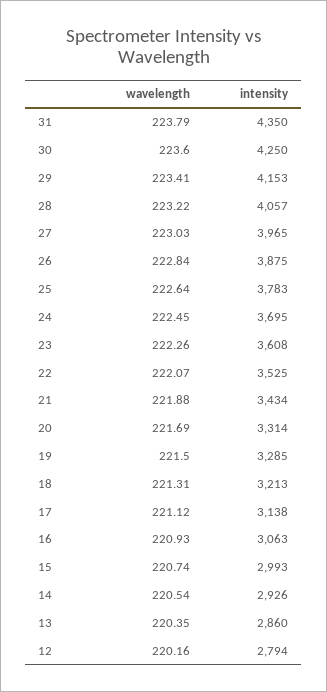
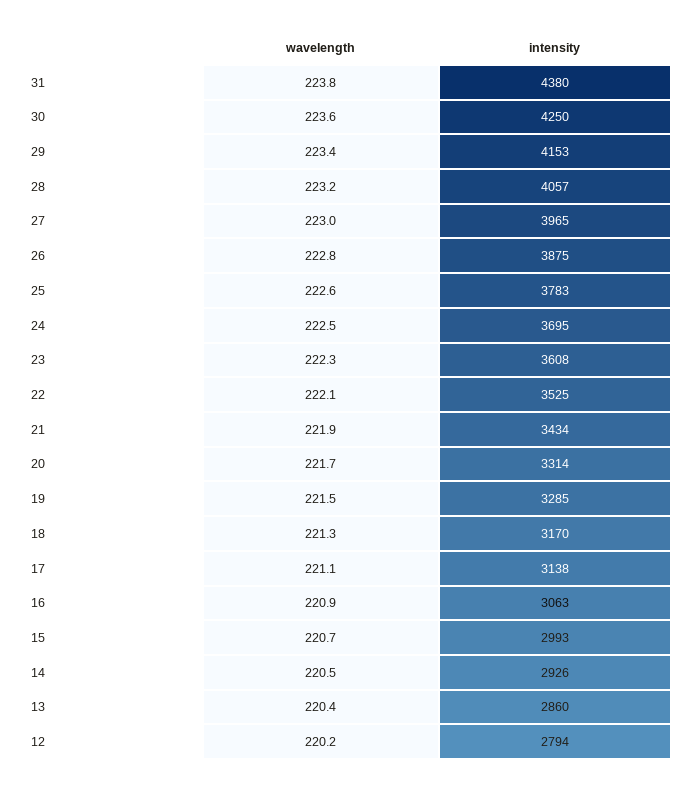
intensity, 31: 4350 -> 4380
intensity, 18: 3213 -> 3170

